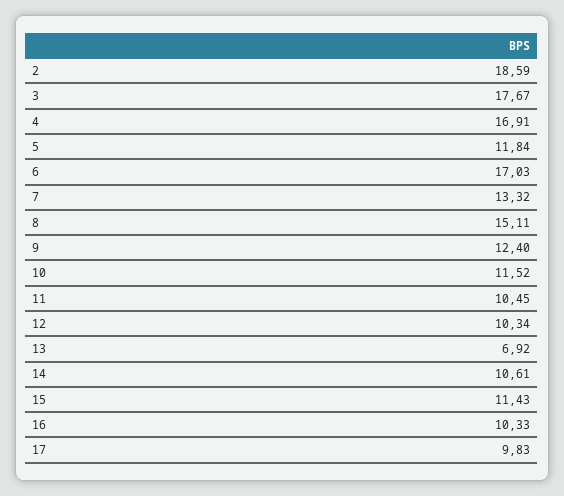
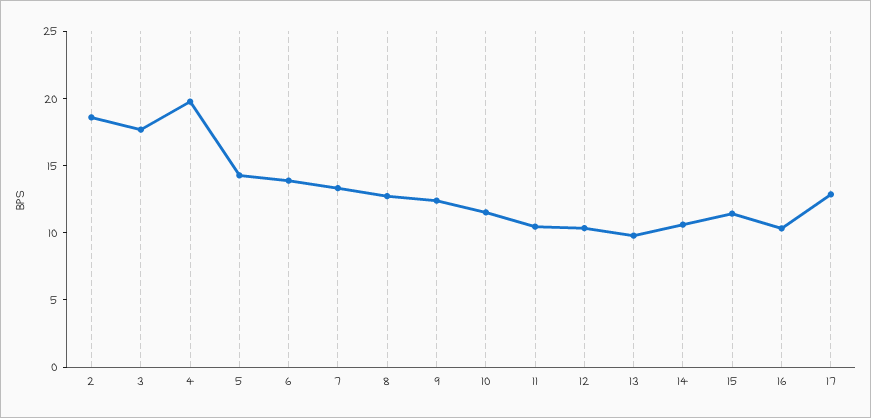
4: 16.91 -> 20
5: 11.84 -> 14
6: 17.03 -> 14
8: 15.11 -> 13
13: 6.92 -> 10
17: 9.83 -> 13

